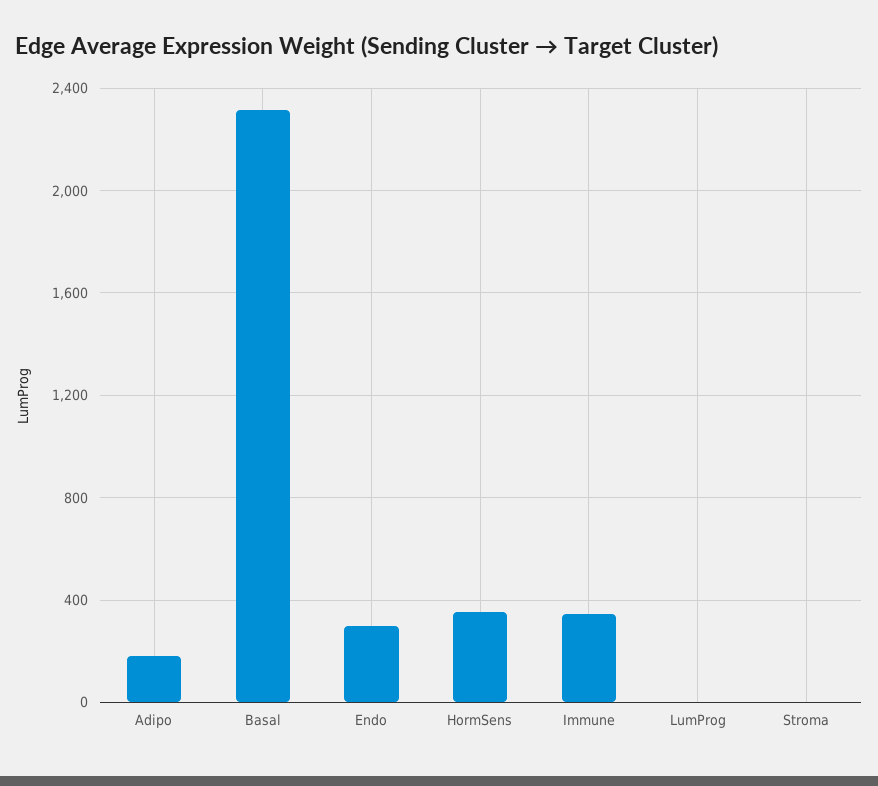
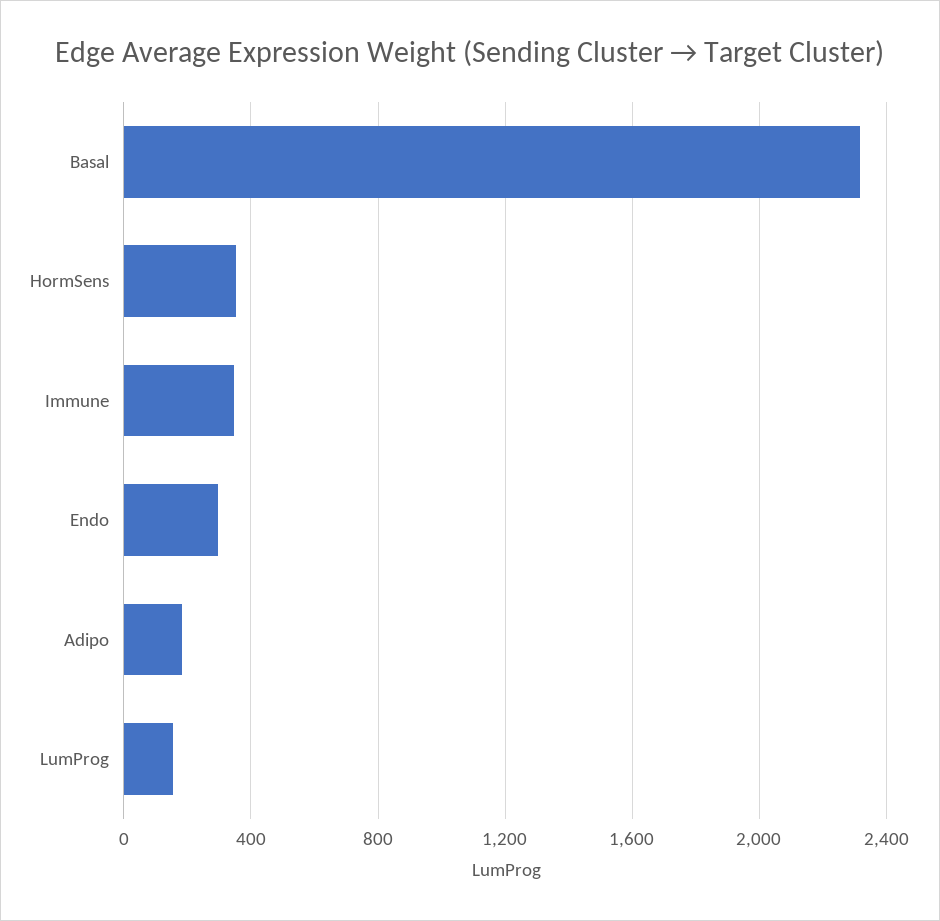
LumProg: 0 -> 150
Stroma: 0 -> none

